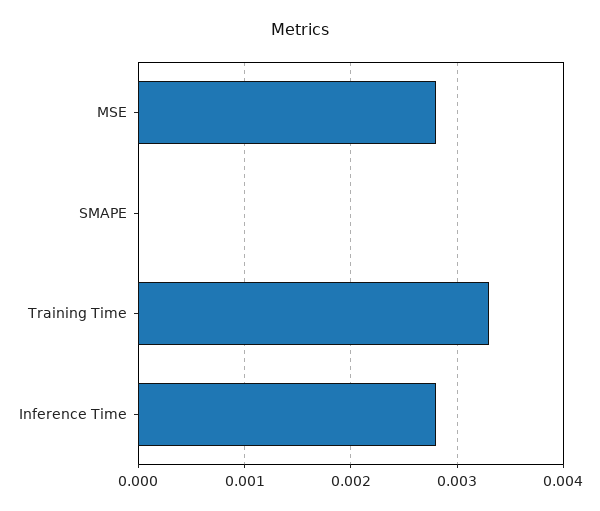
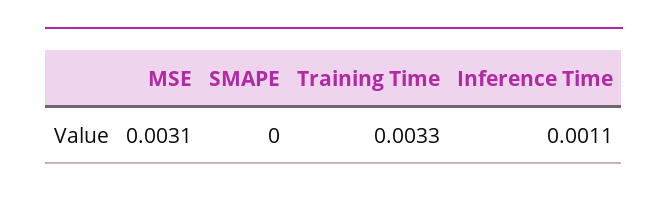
MSE: 0.0028 -> 0.0031
Inference Time: 0.0028 -> 0.0011

